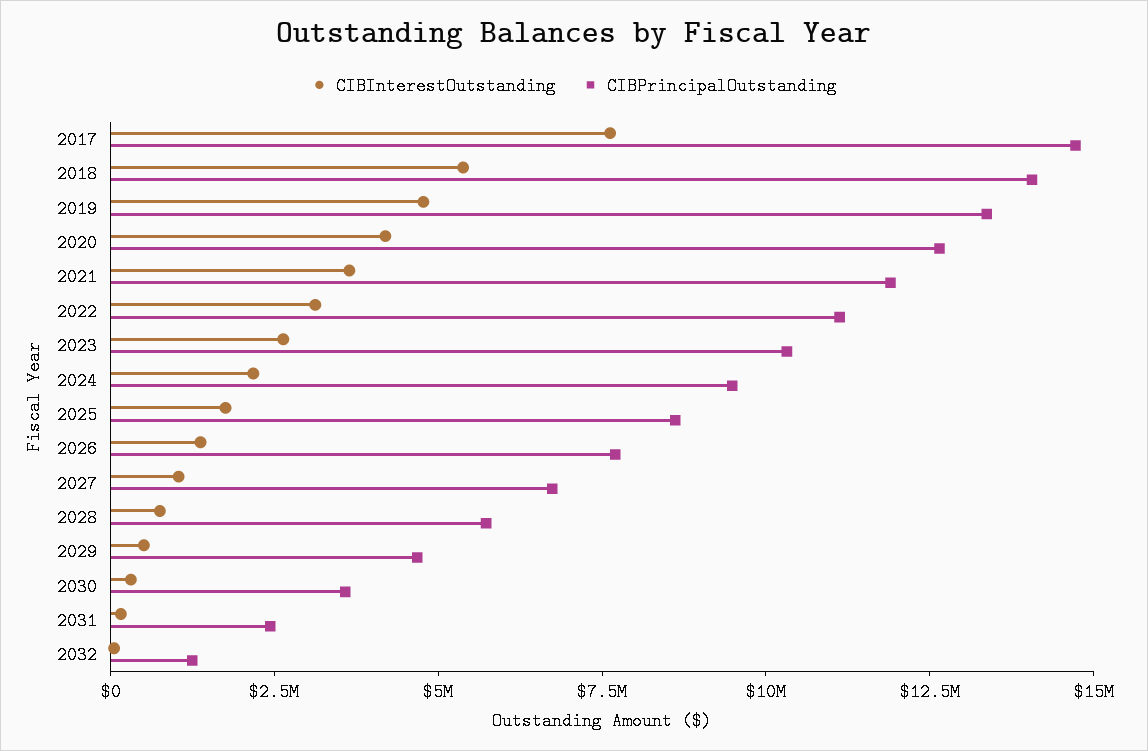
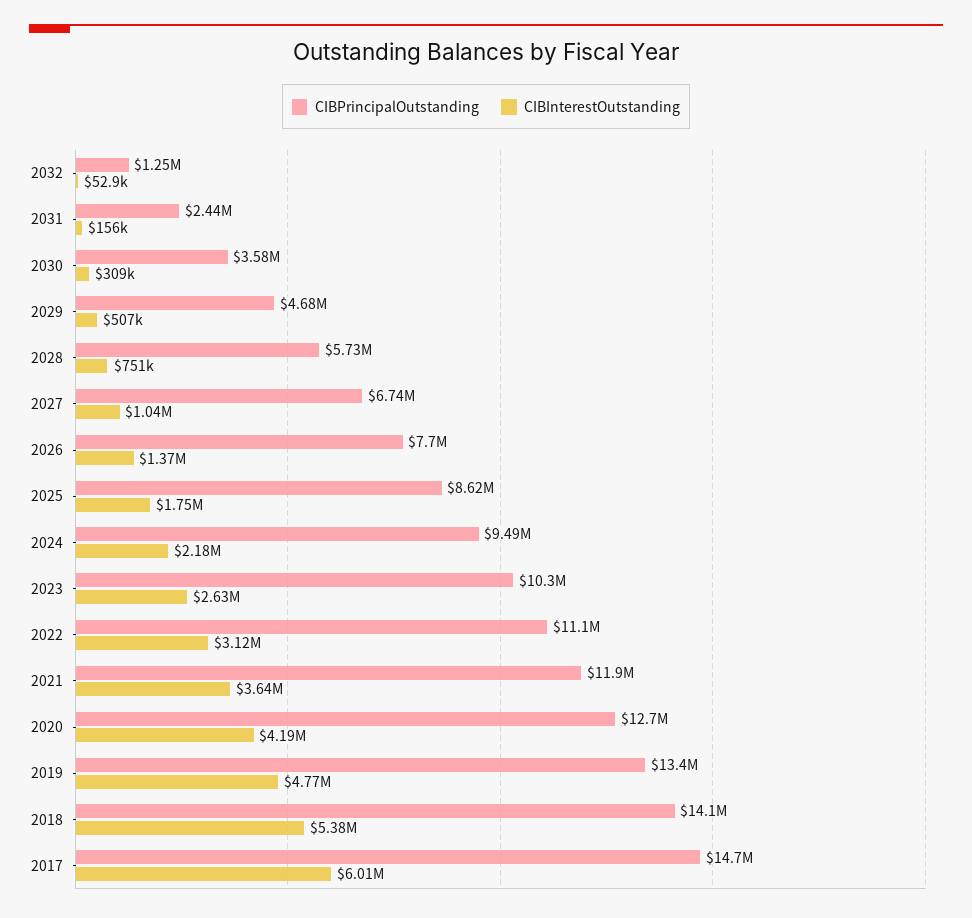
CIBInterestOutstanding, 2017: 7500000 -> 6010000

